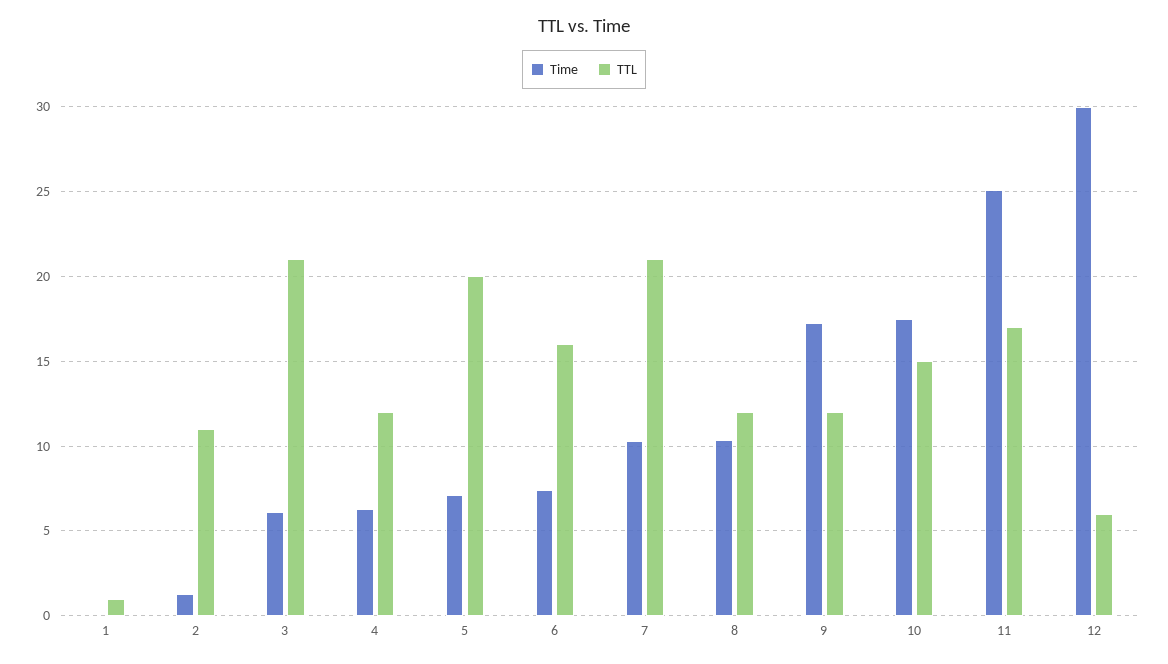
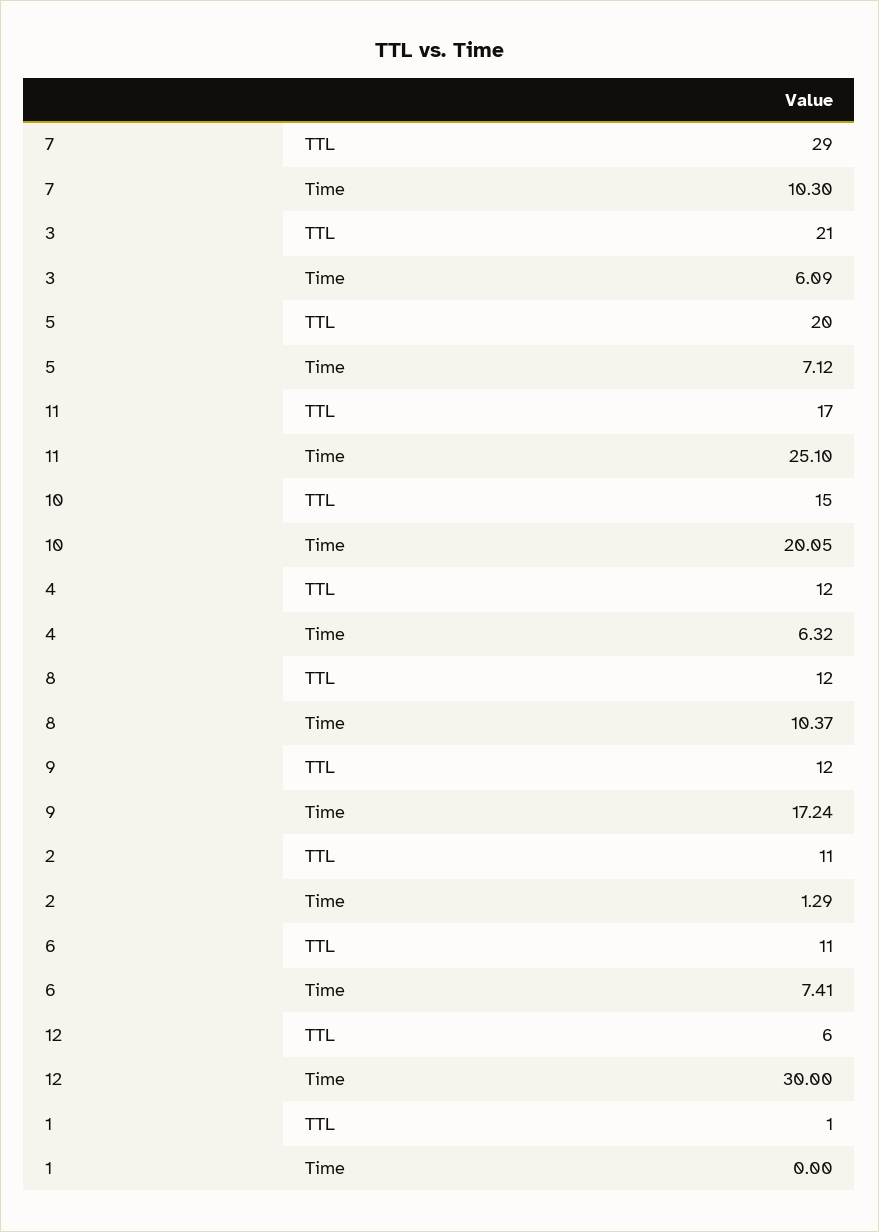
TTL, 6: 16 -> 11
TTL, 7: 21 -> 29
Time, 10: 17.5 -> 20.05

